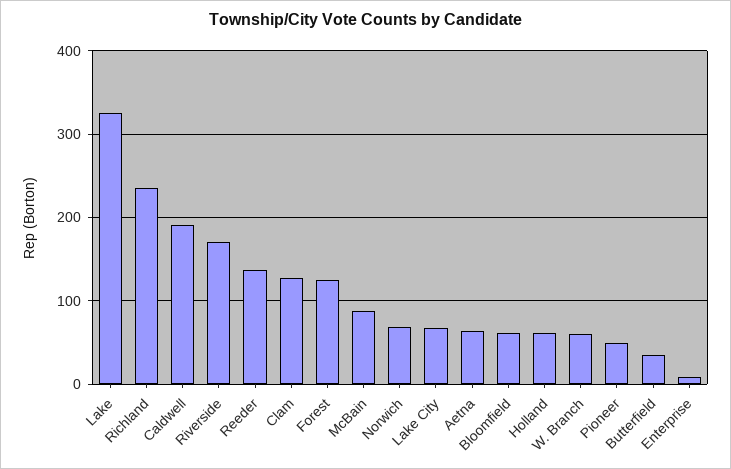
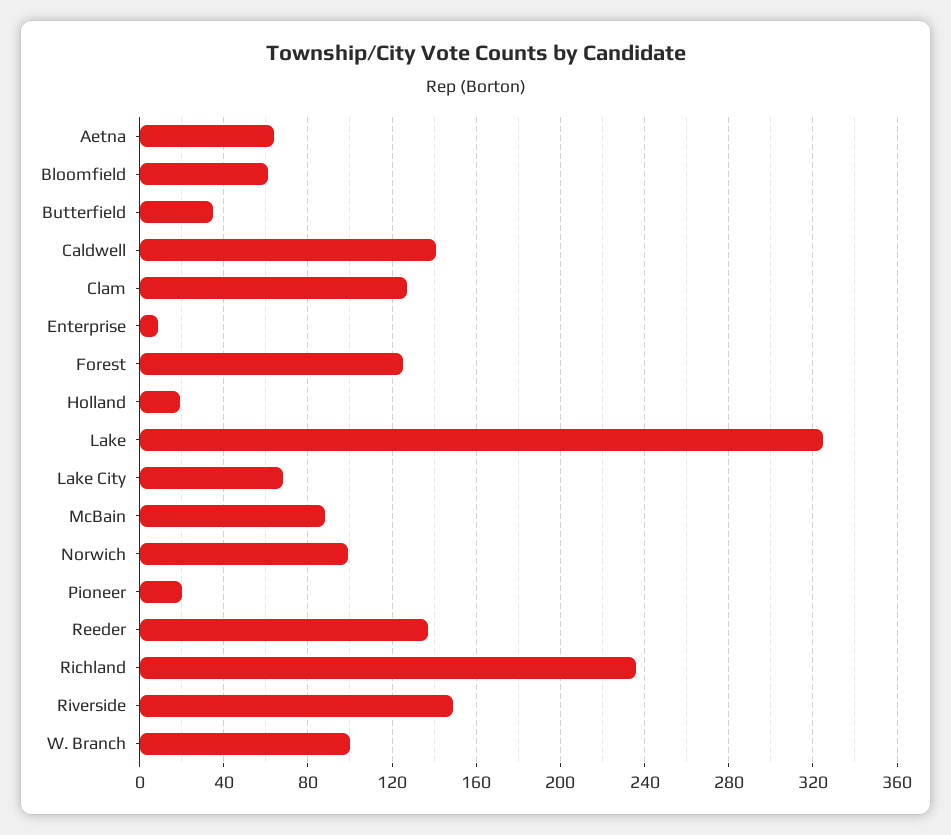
Caldwell: 190 -> 140
Riverside: 170 -> 150
Norwich: 70 -> 100
Holland: 60 -> 20
W. Branch: 60 -> 100
Pioneer: 50 -> 20

